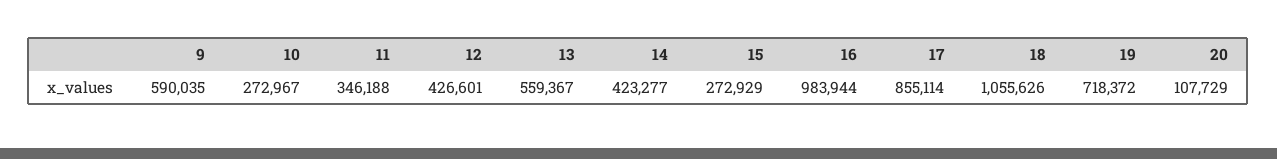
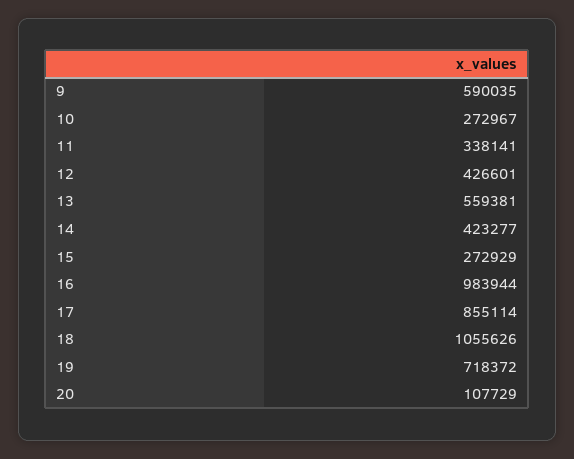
11: 346188 -> 338141
13: 559367 -> 559381

